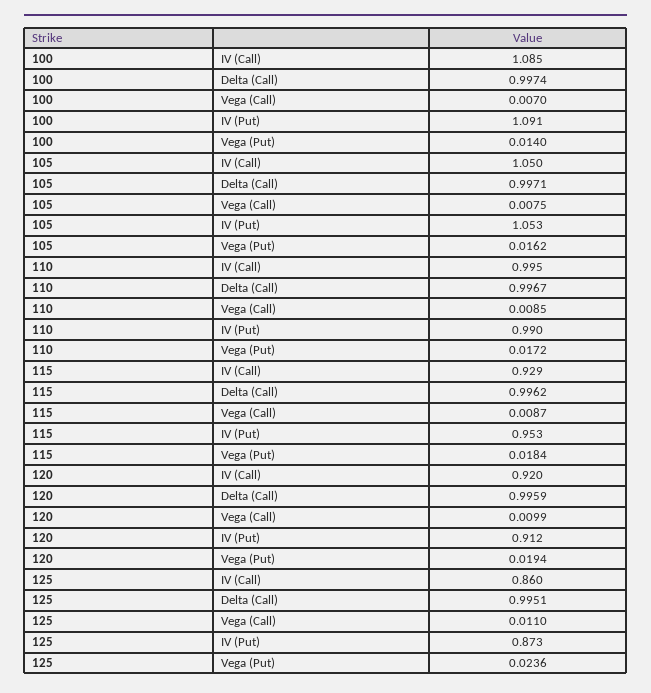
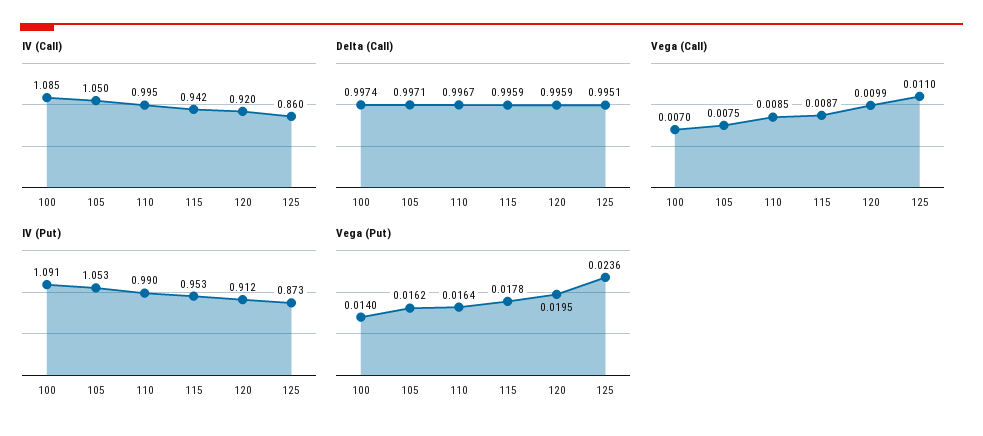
Vega (Put), 110: 0.0172 -> 0.0164
IV (Call), 115: 0.929 -> 0.942
Delta (Call), 115: 0.9962 -> 0.9959
Vega (Put), 115: 0.0184 -> 0.0178
Vega (Put), 120: 0.0194 -> 0.0195

